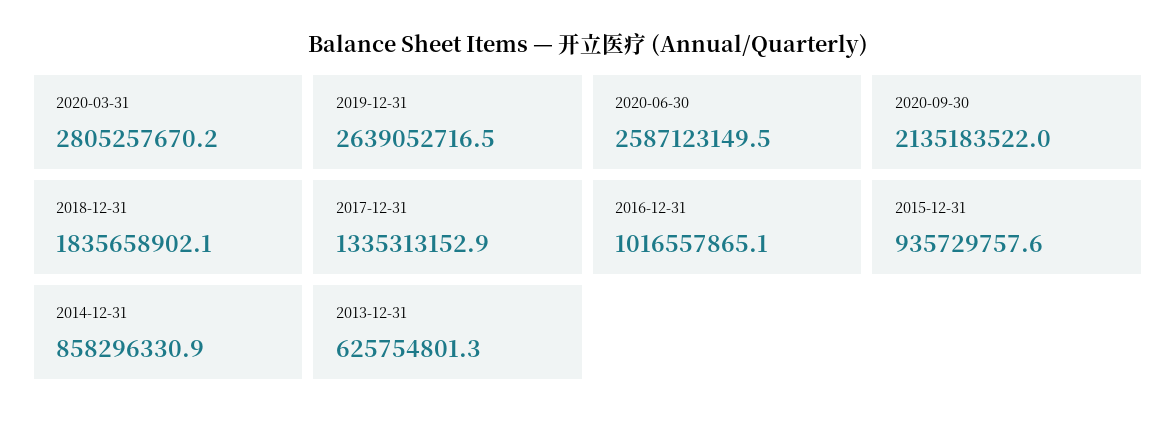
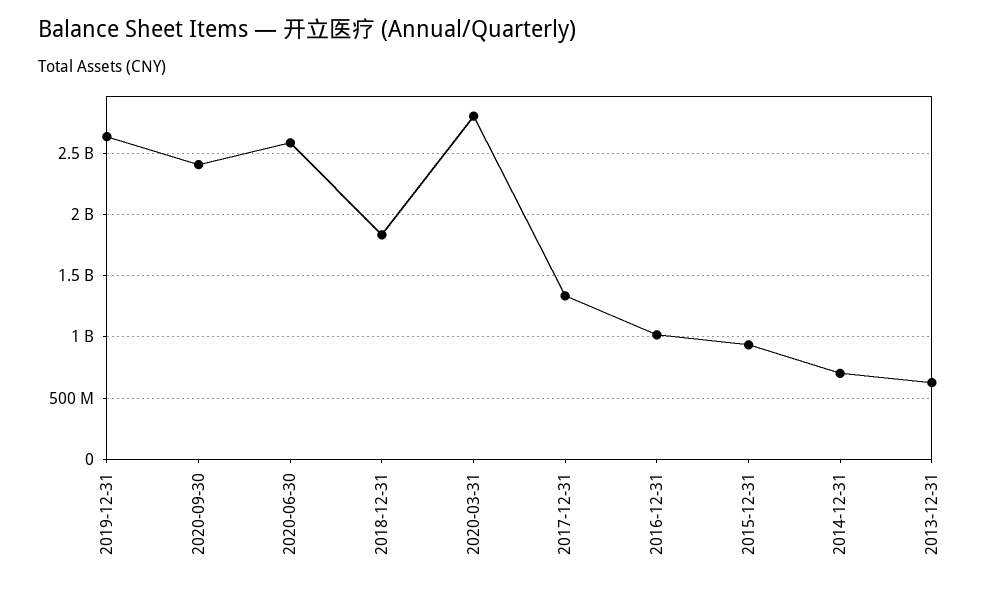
2020-09-30: 2135183522 -> 2400000000
2014-12-31: 858296330.9 -> 700000000

